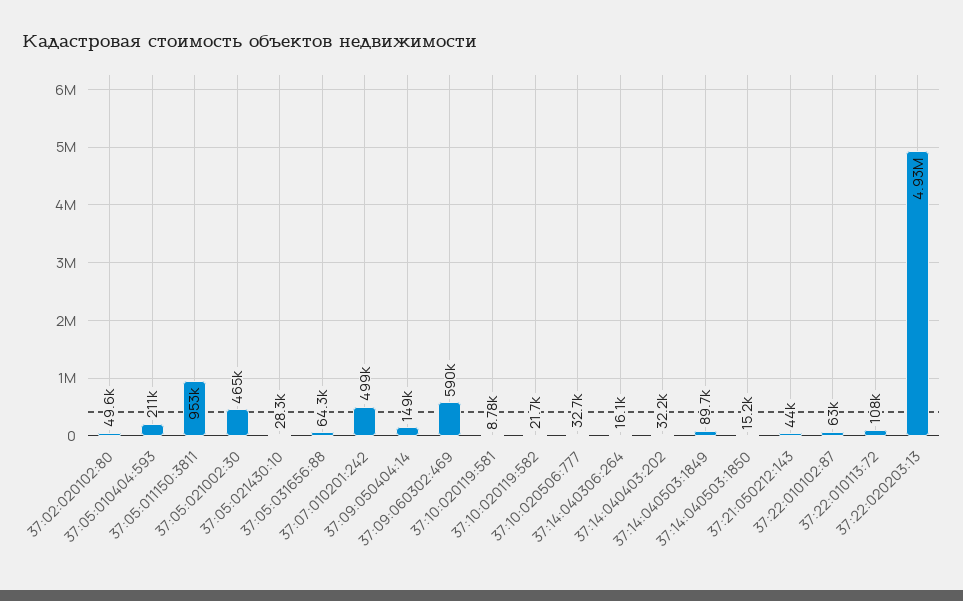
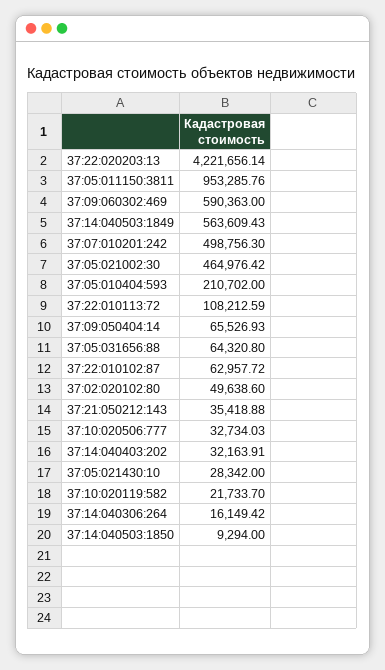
37:09:050404:14: 149000 -> 65526.93
37:10:020119:581: 8780 -> none
37:14:040503:1849: 89700 -> 563609.43
37:14:040503:1850: 15200 -> 9294
37:21:050212:143: 44000 -> 35418.88
37:22:020203:13: 4930000 -> 4221656.14

